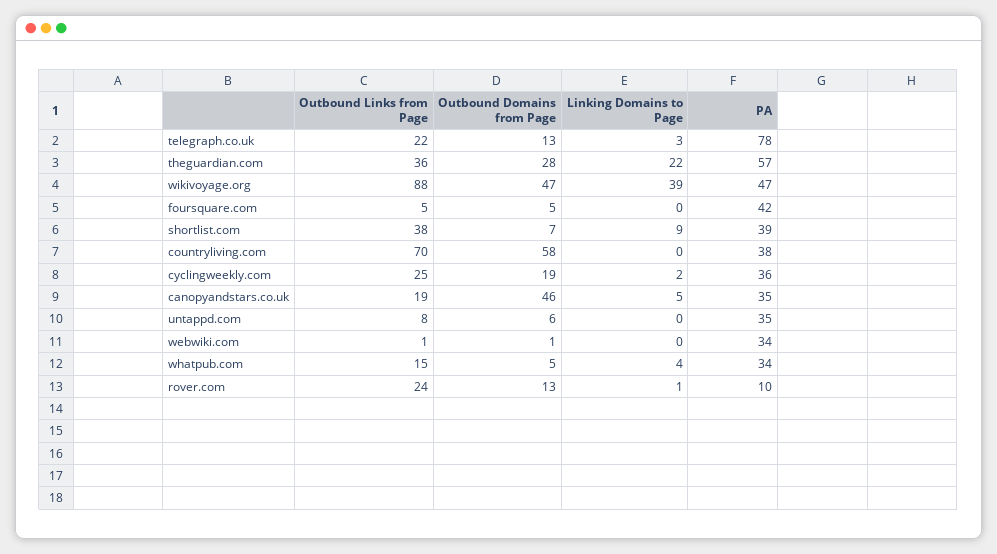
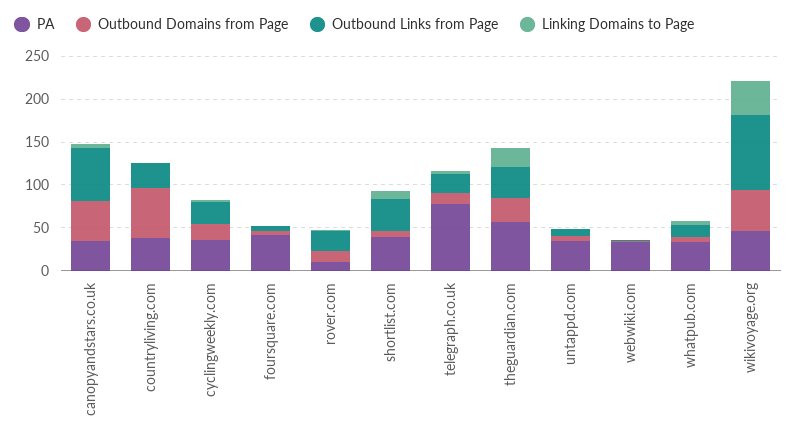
Outbound Links from Page, countryliving.com: 70 -> 30
Outbound Links from Page, canopyandstars.co.uk: 19 -> 60

